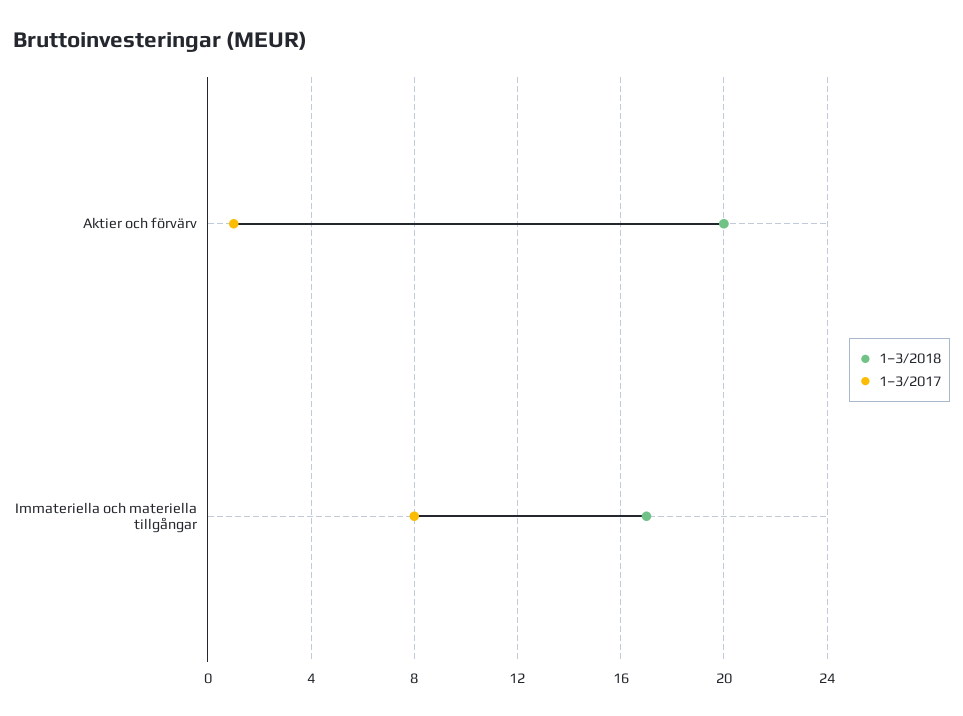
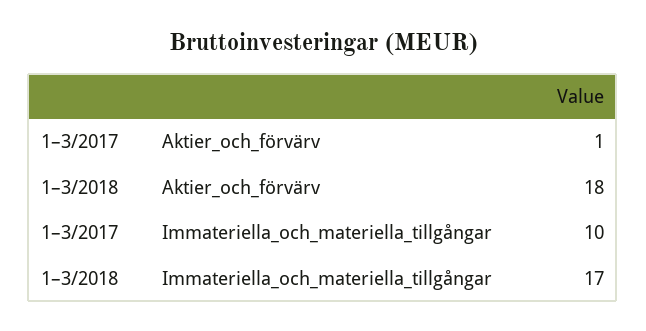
1–3/2018, Aktier och förvärv: 20 -> 18
1–3/2017, Immateriella och materiella tillgångar: 8 -> 10

